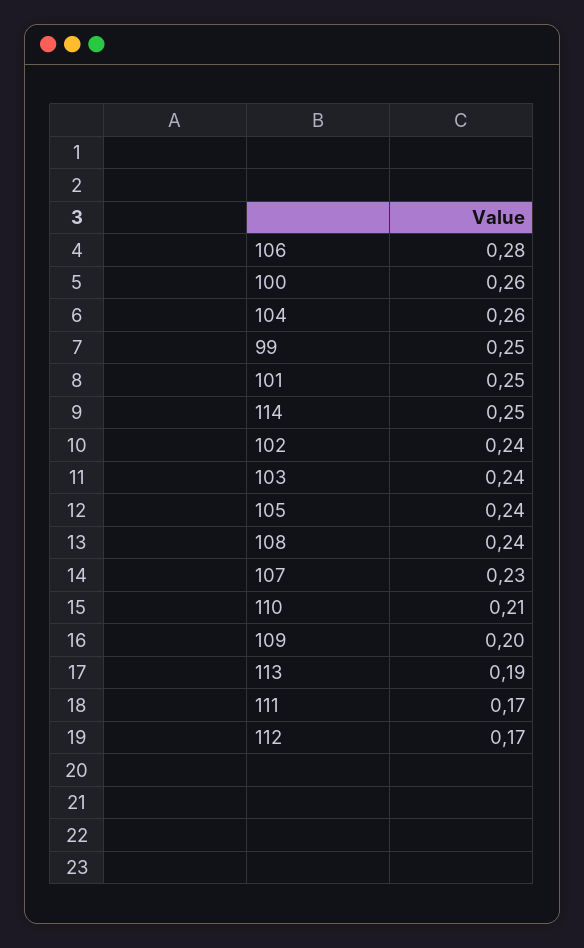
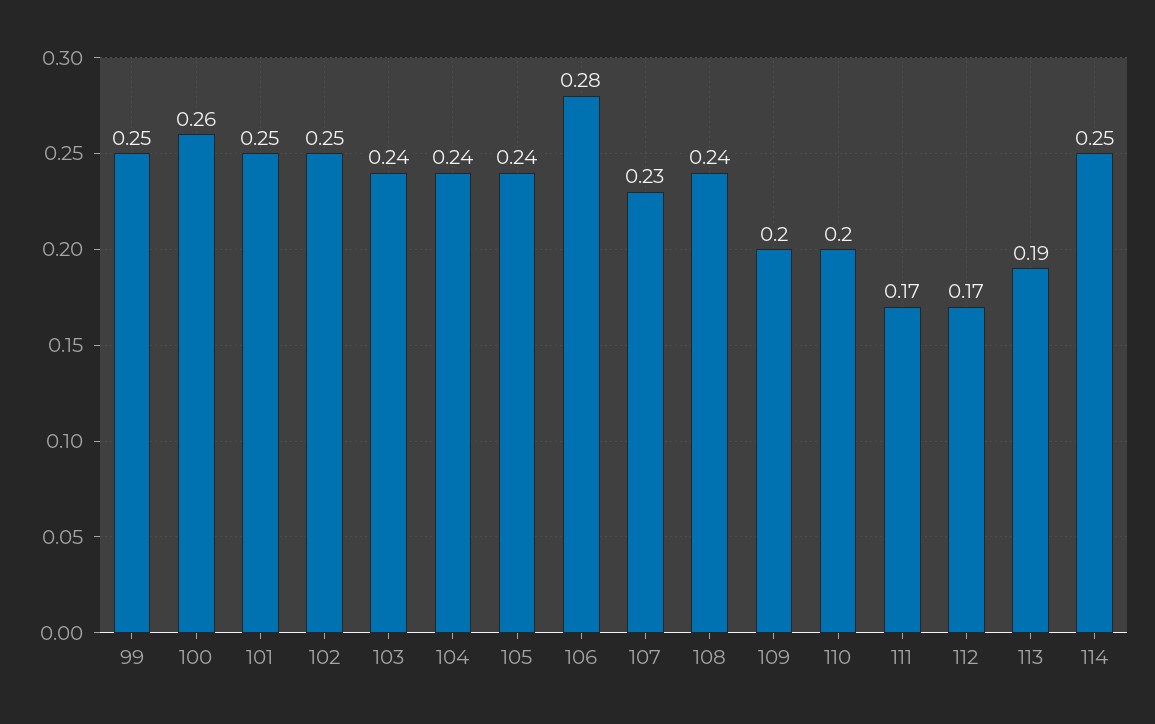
104: 0.26 -> 0.24
102: 0.24 -> 0.25
110: 0.21 -> 0.2

